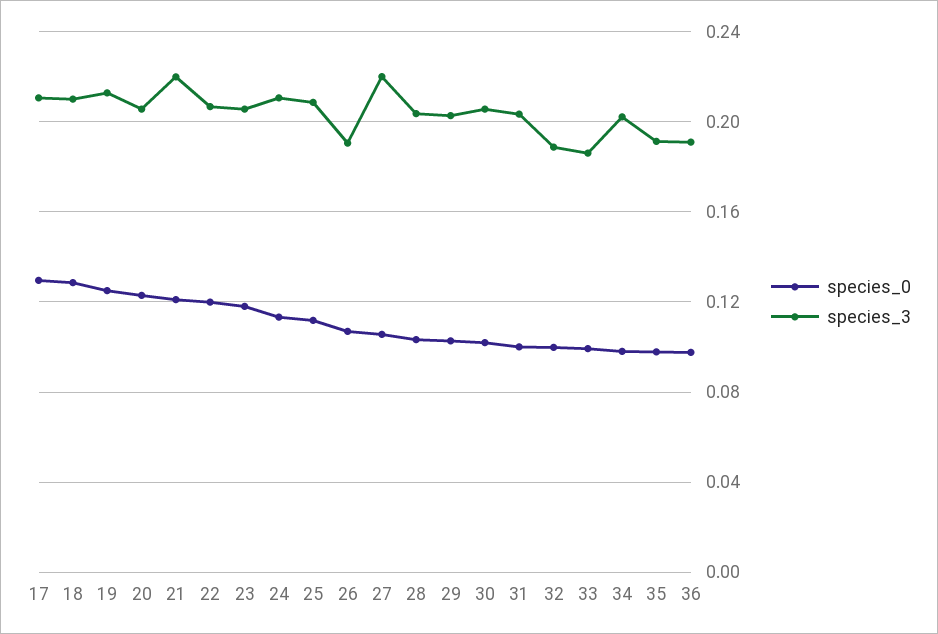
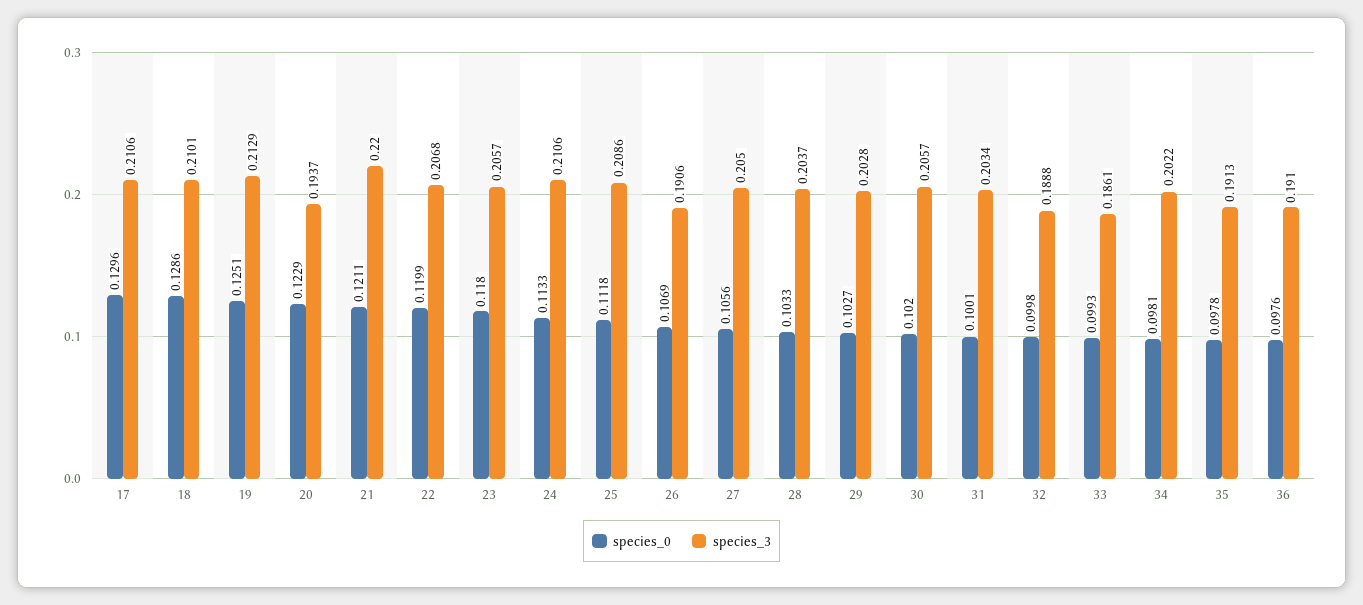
species_3, 20: 0.205 -> 0.1937
species_3, 27: 0.22 -> 0.205

